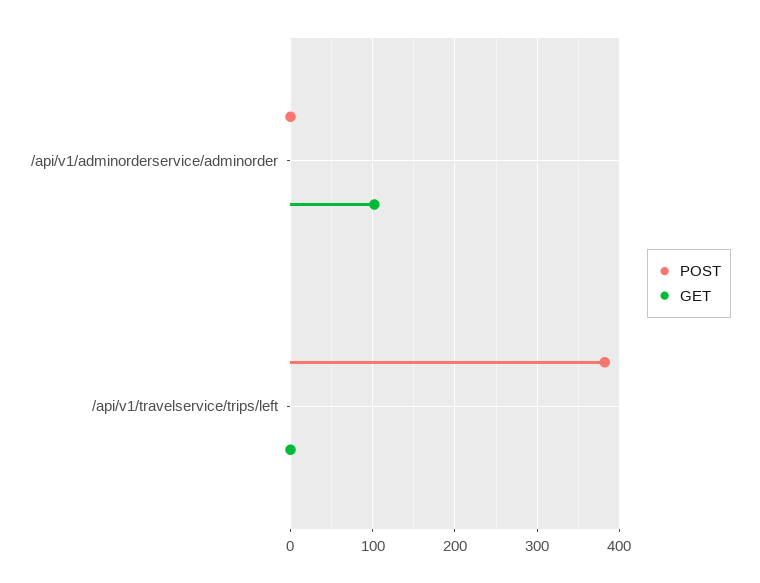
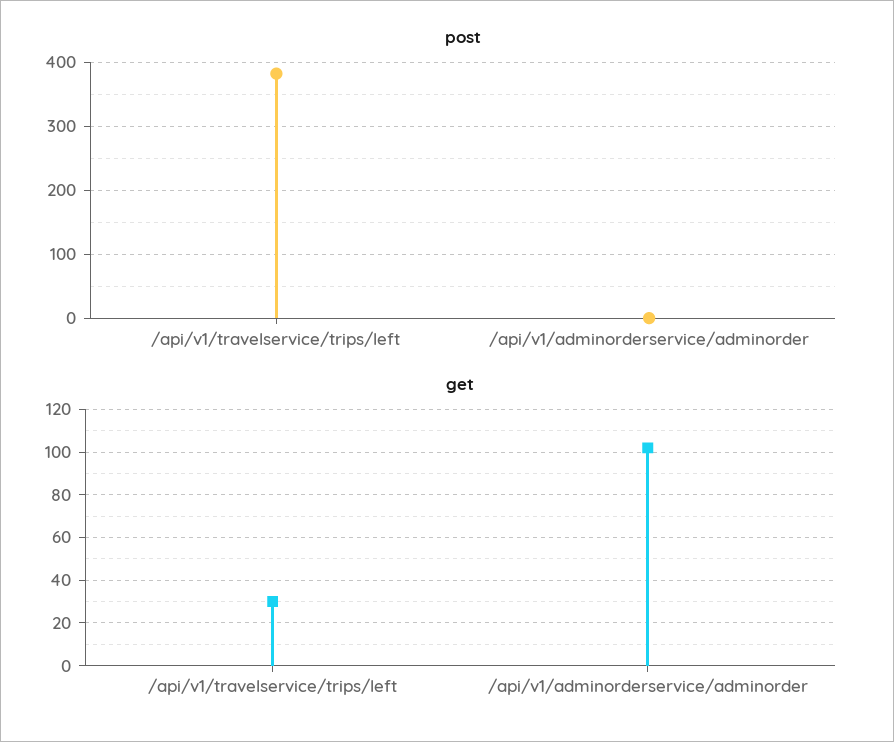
GET, /api/v1/travelservice/trips/left: 0 -> 30

